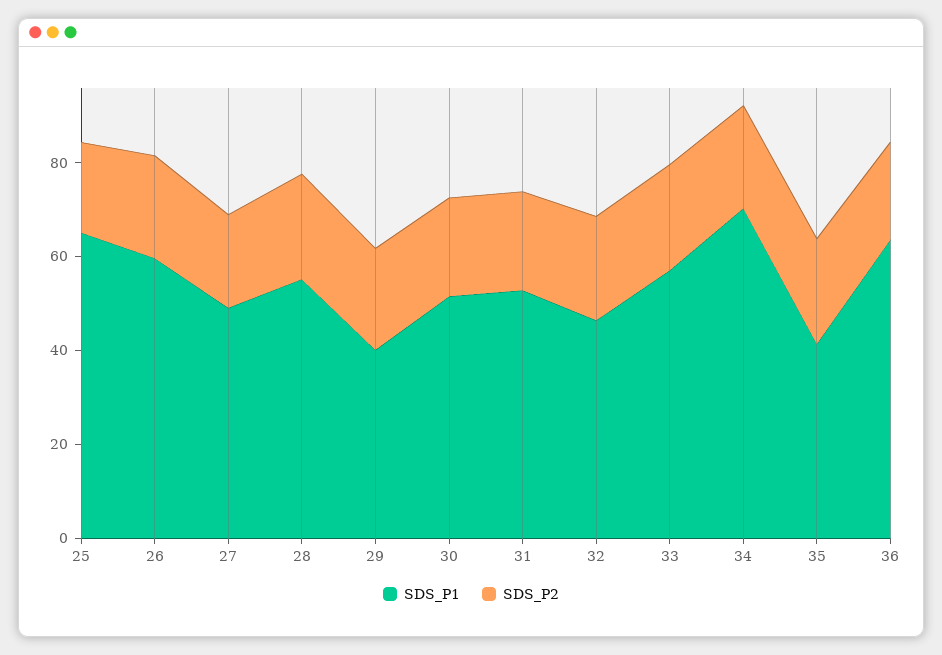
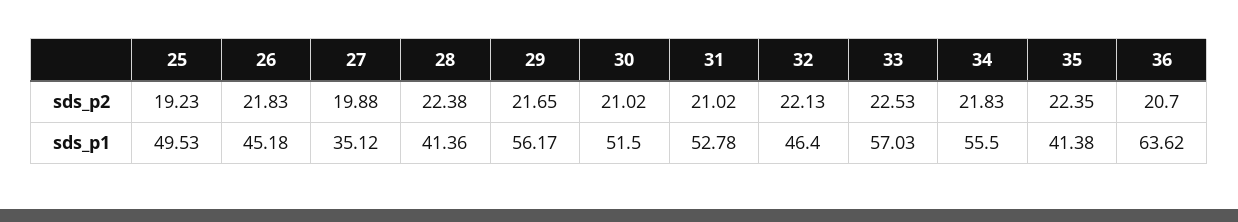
SDS_P1, 25: 65 -> 49.53
SDS_P1, 26: 60 -> 45.18
SDS_P1, 27: 50 -> 35.12
SDS_P1, 28: 55 -> 41.36
SDS_P1, 29: 40 -> 56.17
SDS_P1, 34: 70 -> 55.5

